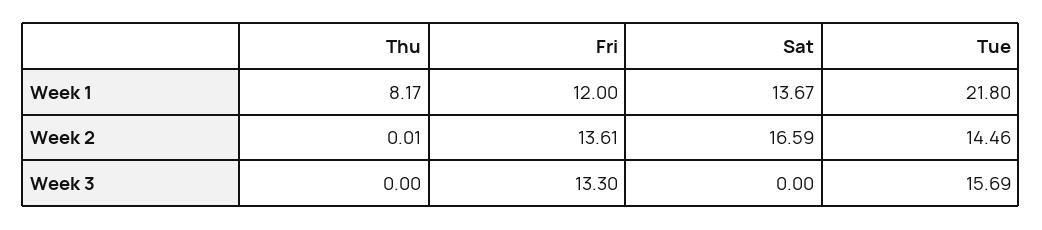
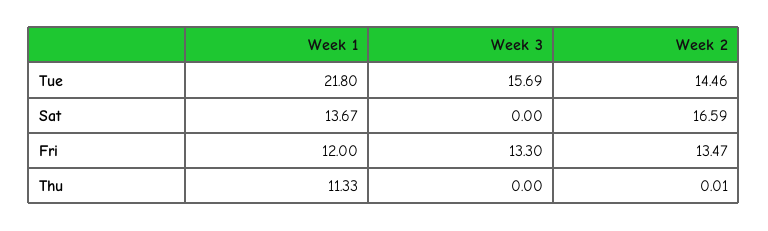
Thu, Week 1: 8.17 -> 11.33
Fri, Week 2: 13.61 -> 13.47

